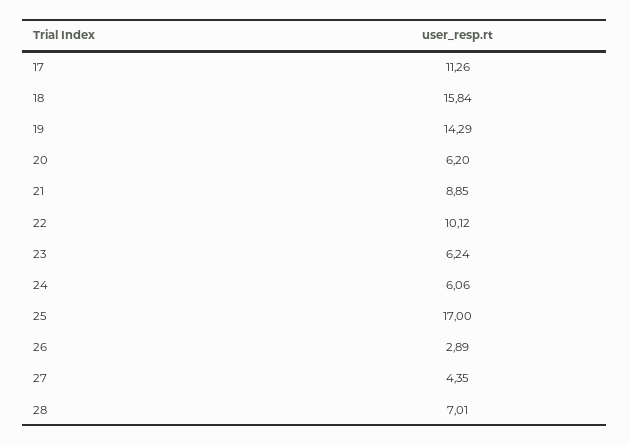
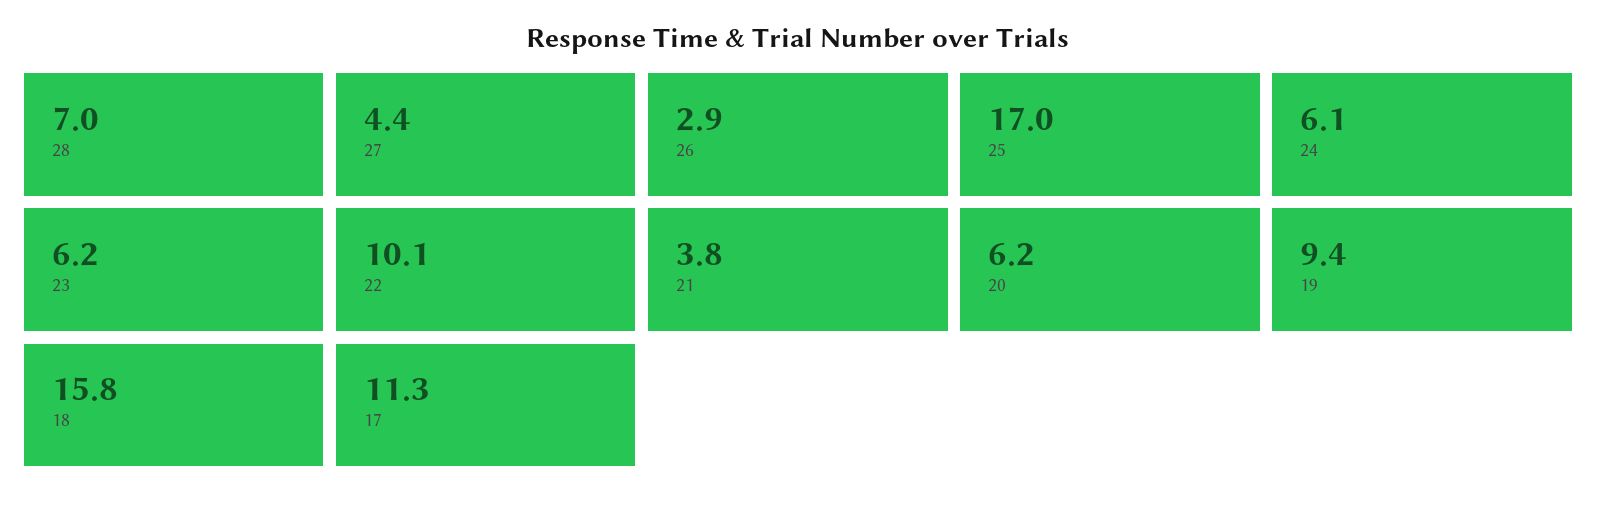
19: 14.29 -> 9.4
21: 8.85 -> 3.8

